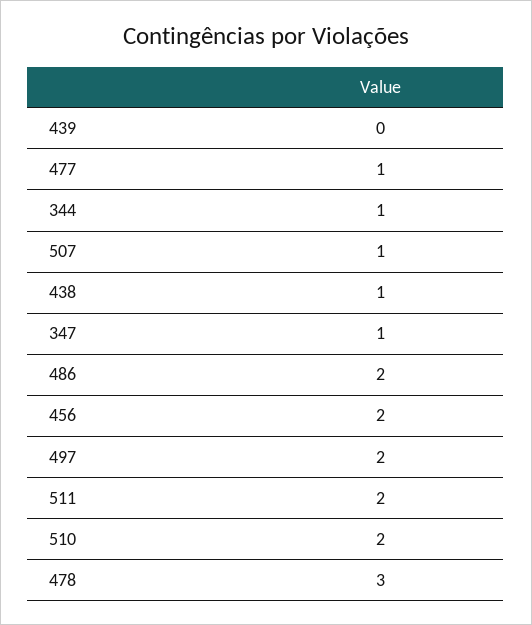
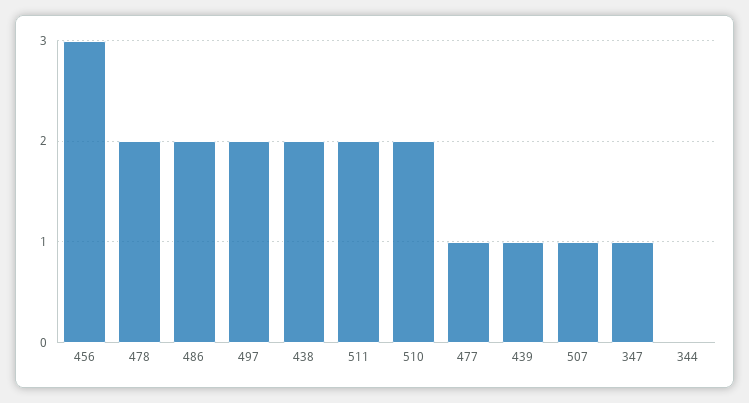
439: 0 -> 1
344: 1 -> 0
438: 1 -> 2
456: 2 -> 3
478: 3 -> 2

